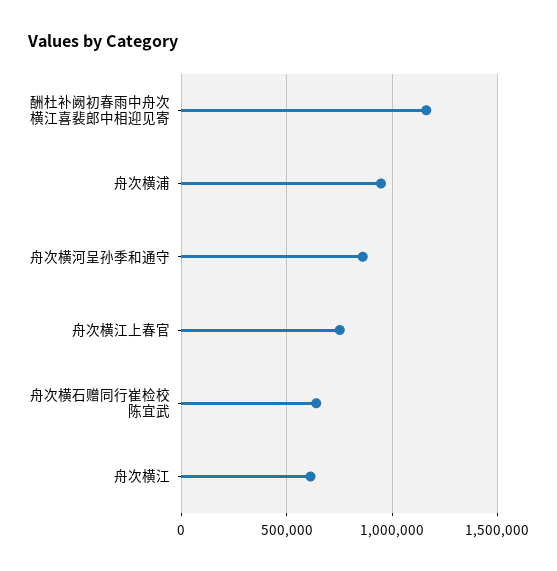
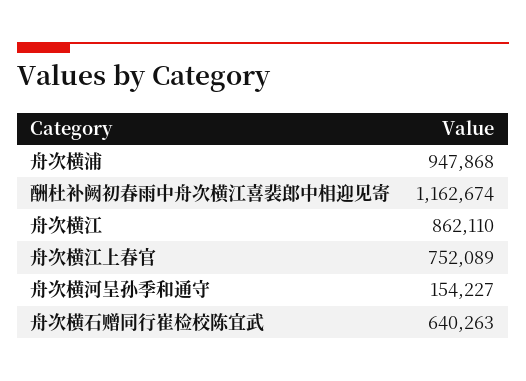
舟次横河呈孙季和通守: 850000 -> 154227
舟次横江: 600000 -> 862110

